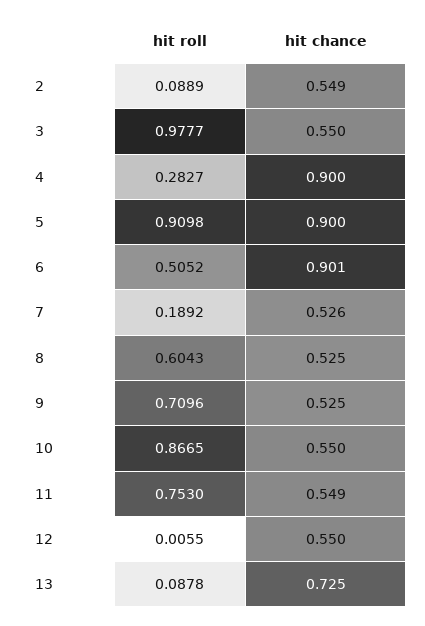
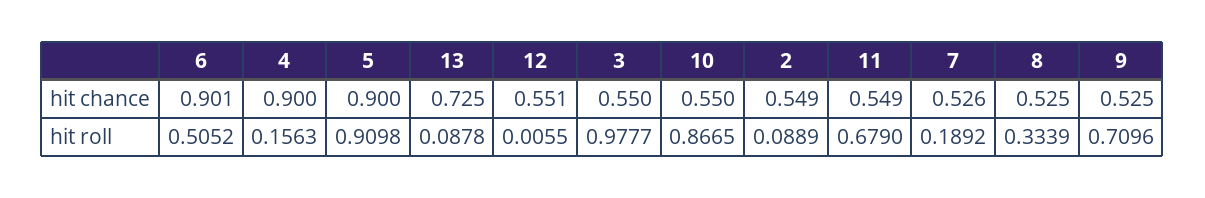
hit roll, 4: 0.2827 -> 0.1563
hit roll, 8: 0.6043 -> 0.3339
hit roll, 11: 0.753 -> 0.679
hit chance, 12: 0.55 -> 0.551

